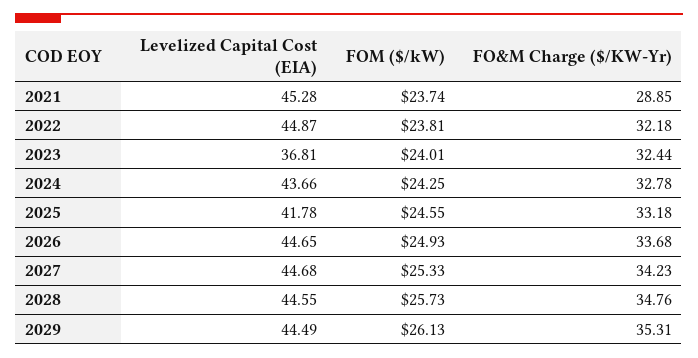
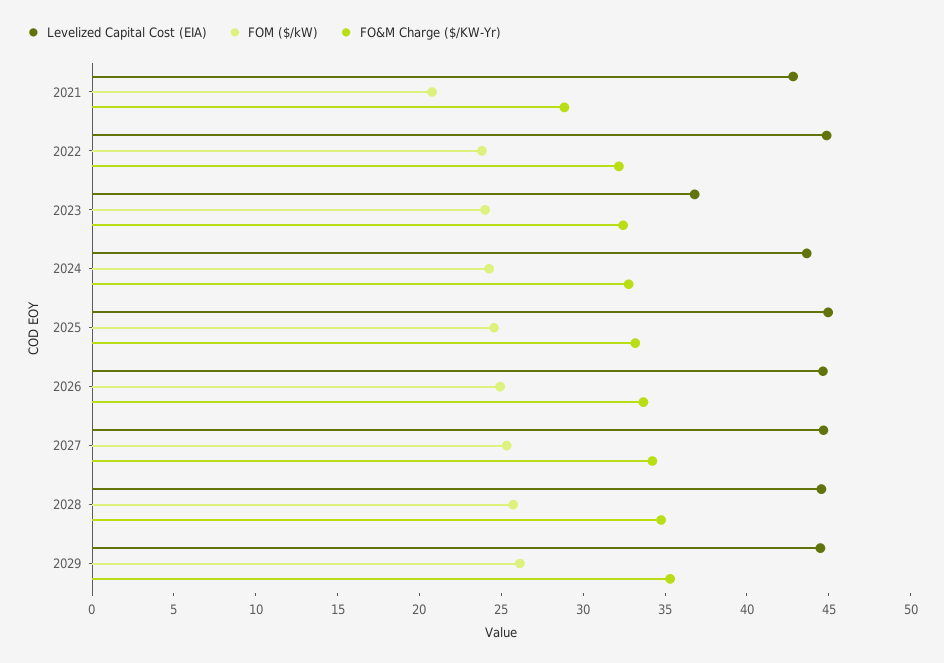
Levelized Capital Cost (EIA), 2021: 45.28 -> 43
FOM ($/kW), 2021: 23.74 -> 21
Levelized Capital Cost (EIA), 2025: 41.78 -> 45

